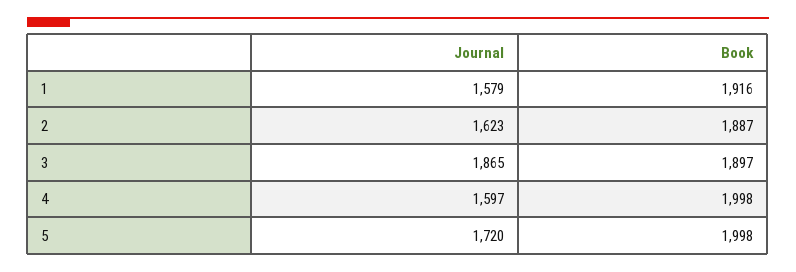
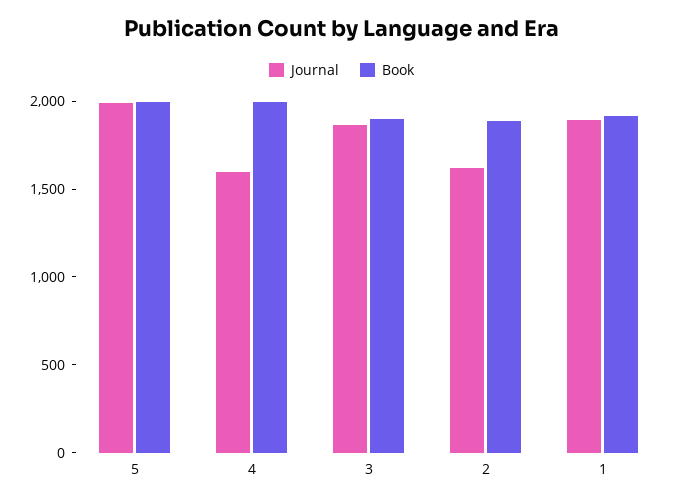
Journal, 1: 1579 -> 1900
Journal, 5: 1720 -> 2000

